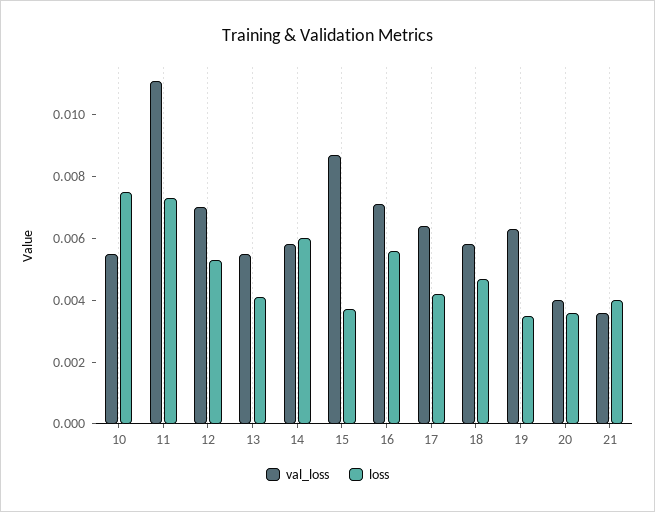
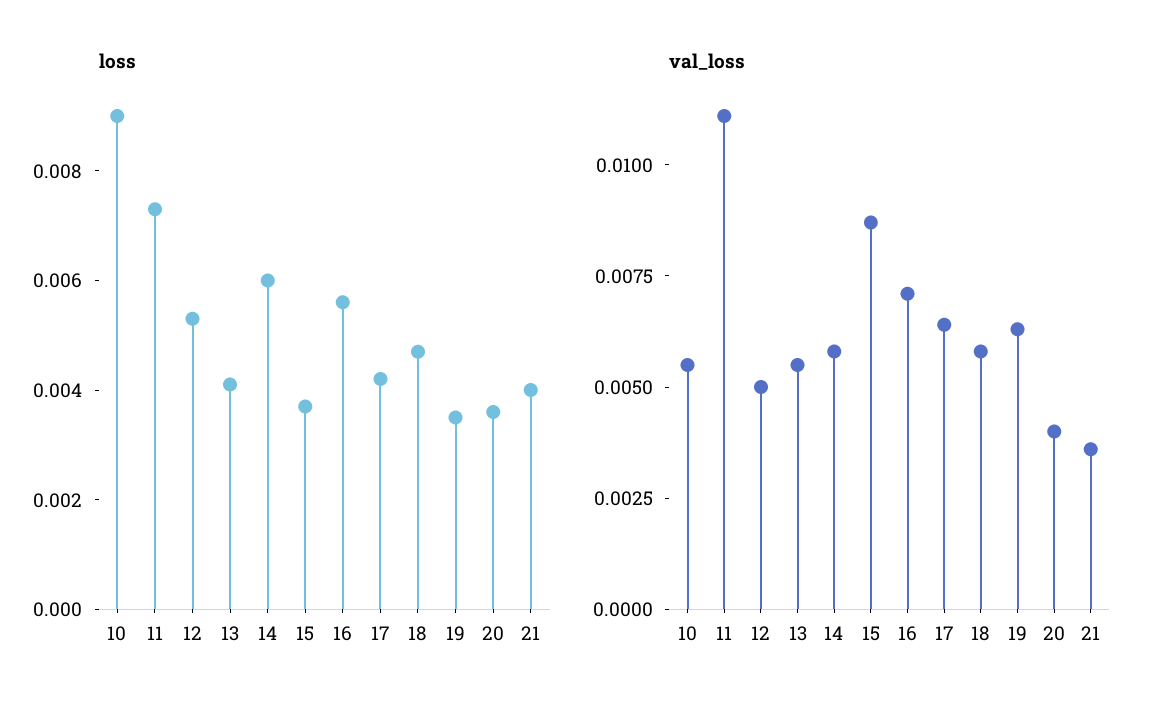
loss, 10: 0.0075 -> 0.009
val_loss, 12: 0.007 -> 0.005

